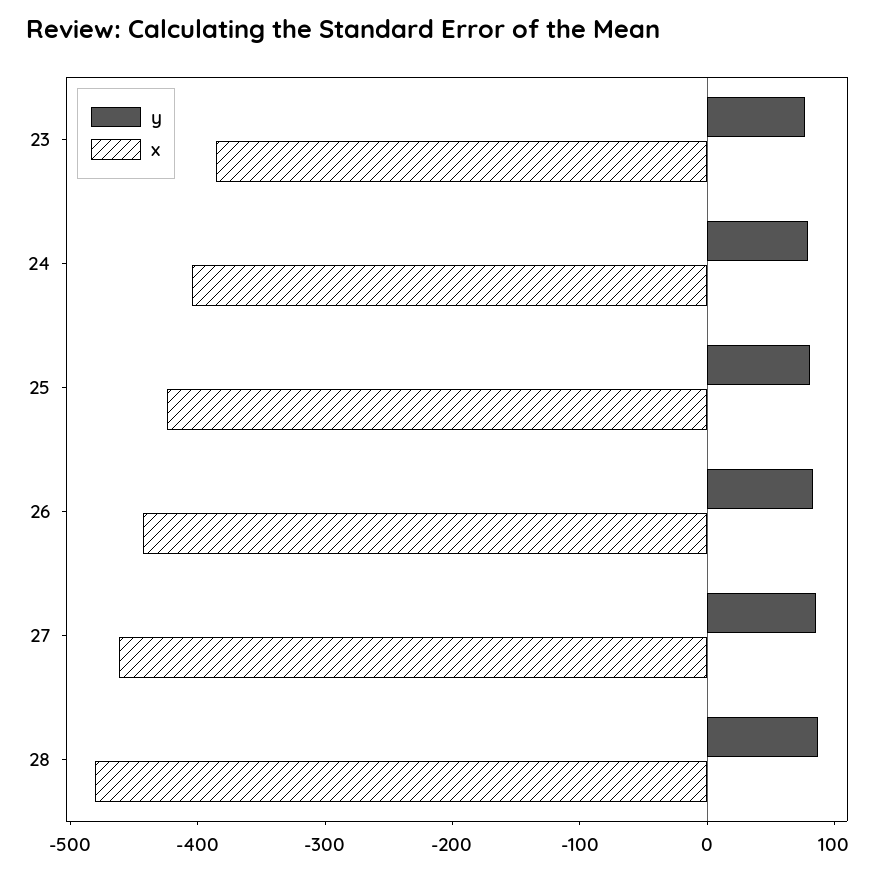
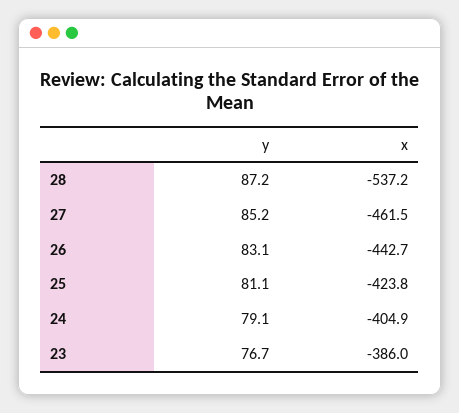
x, 28: -480 -> -537.2

